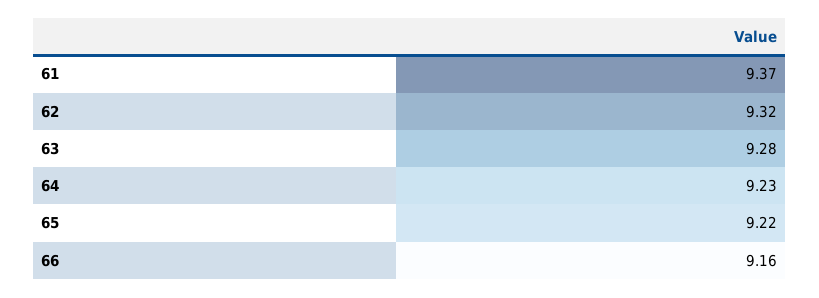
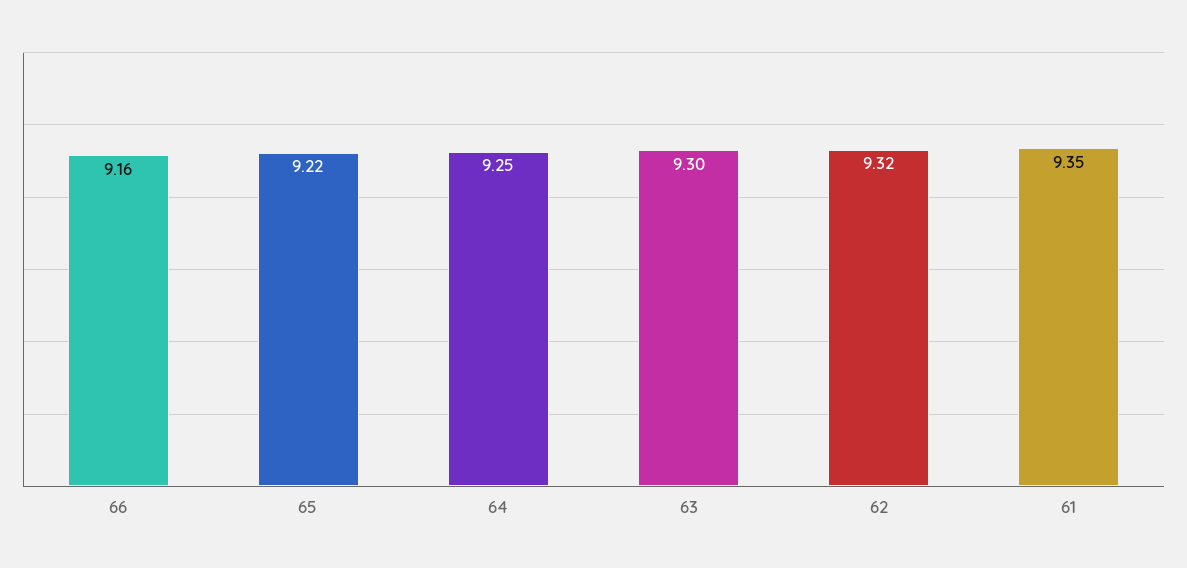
61: 9.37 -> 9.35
63: 9.28 -> 9.3
64: 9.23 -> 9.25

